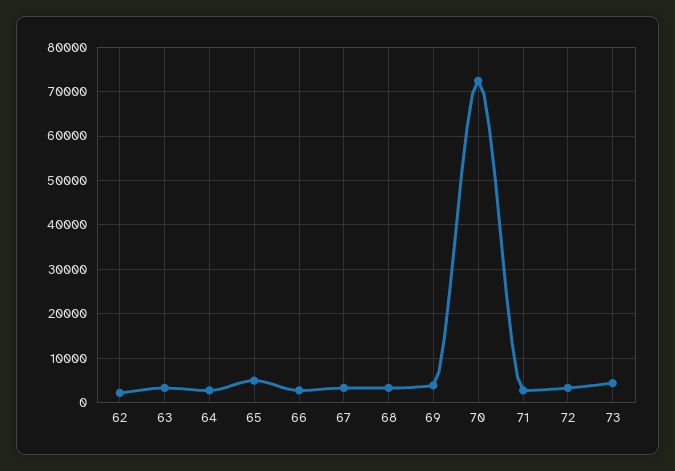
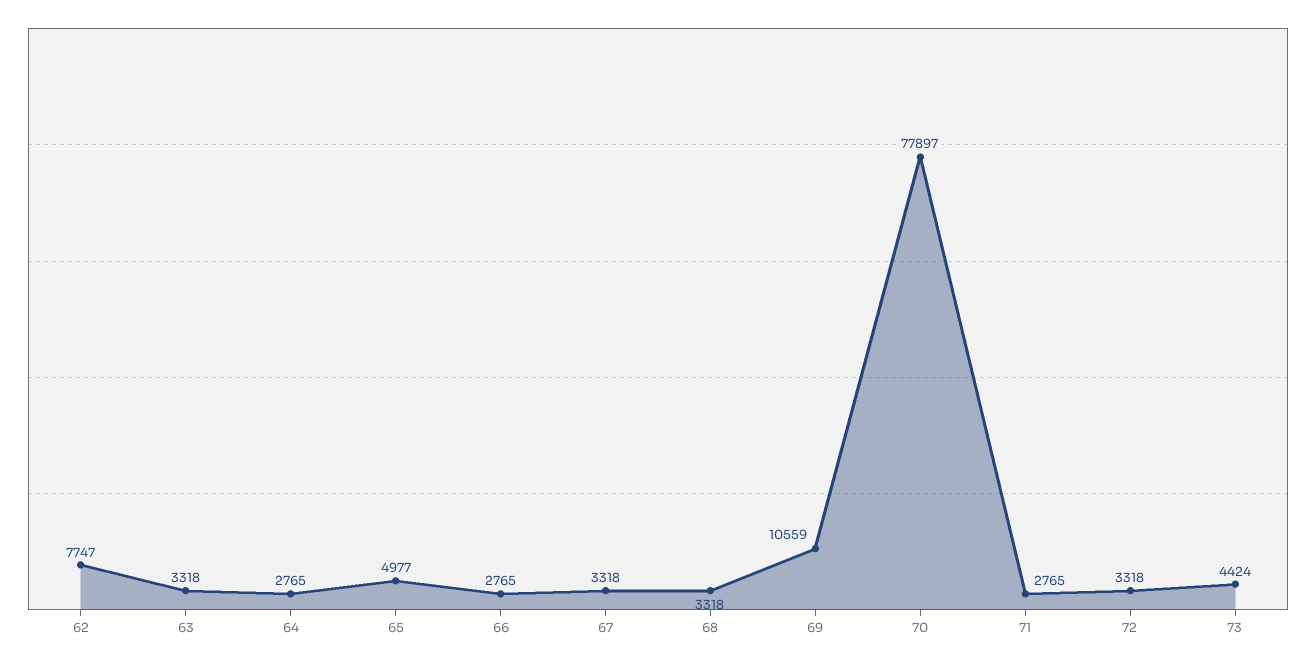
62: 2000 -> 7747
69: 4000 -> 10559
70: 72000 -> 77897

